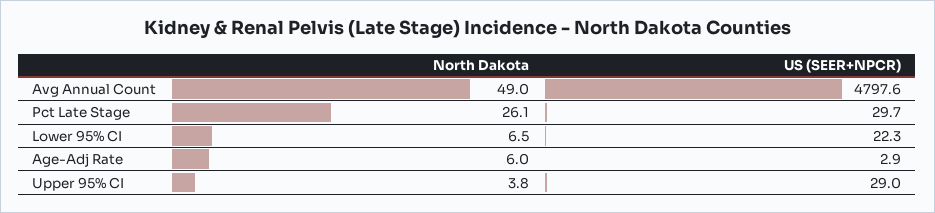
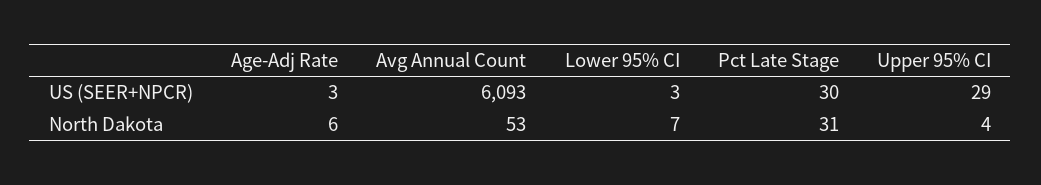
North Dakota, Avg Annual Count: 49 -> 53
US (SEER+NPCR), Avg Annual Count: 4797.6 -> 6093
North Dakota, Pct Late Stage: 26.1 -> 31
US (SEER+NPCR), Lower 95% CI: 22.3 -> 3

